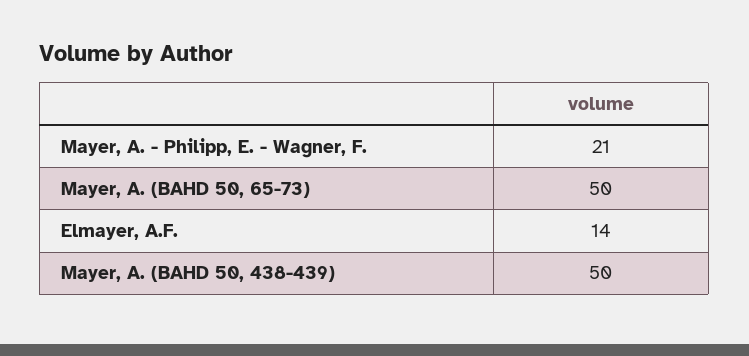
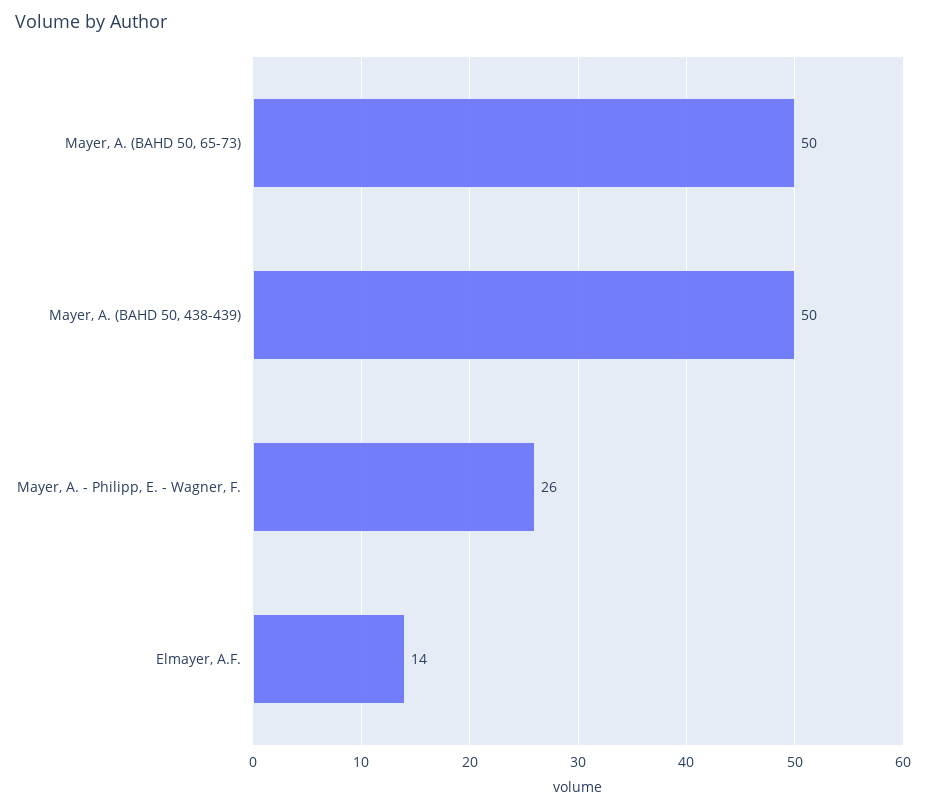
Mayer, A. - Philipp, E. - Wagner, F.: 21 -> 26

